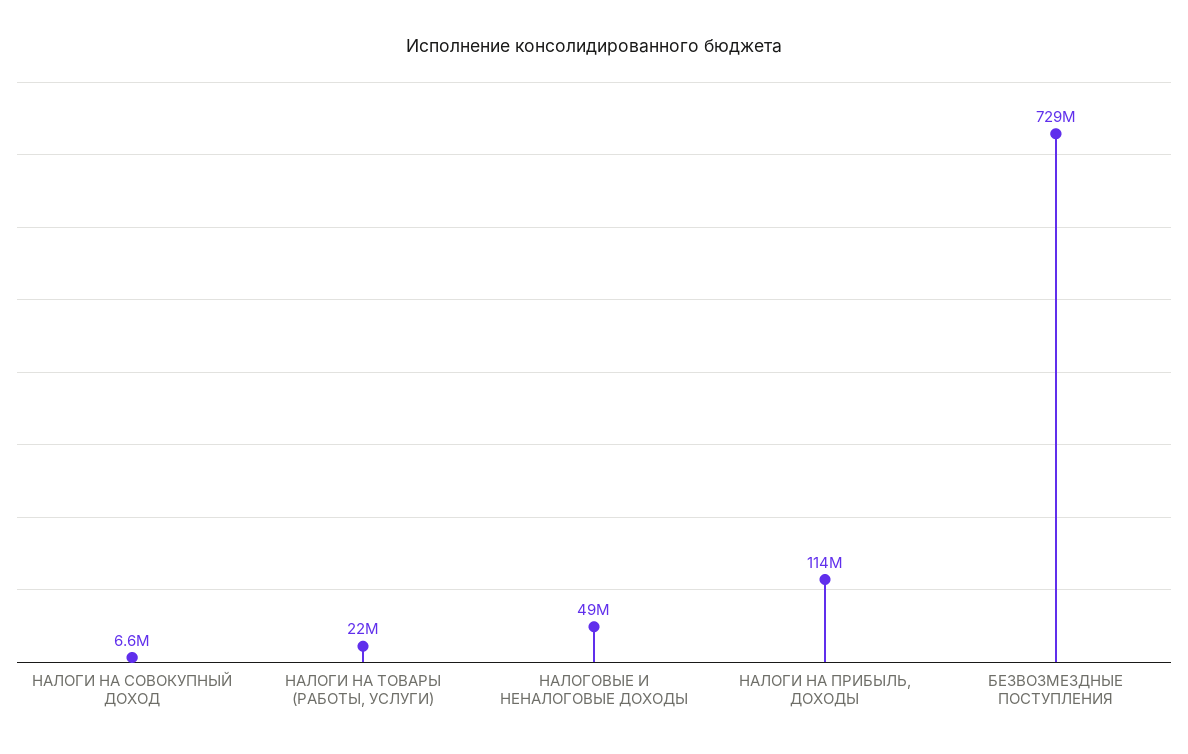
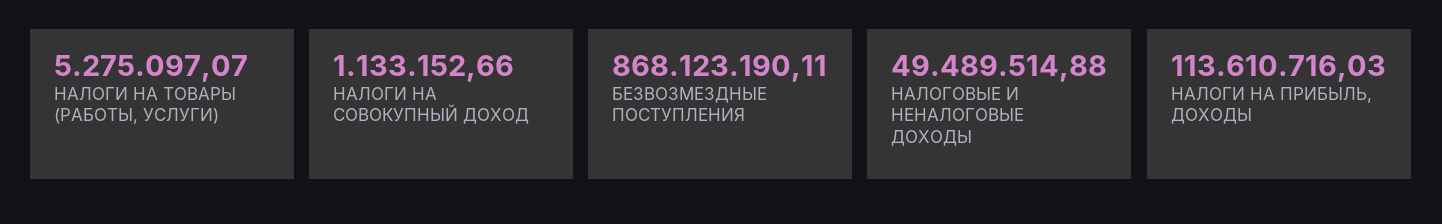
НАЛОГИ НА СОВОКУПНЫЙ ДОХОД: 6600000 -> 1133152.66
НАЛОГИ НА ТОВАРЫ (РАБОТЫ, УСЛУГИ): 22000000 -> 5275097.07
БЕЗВОЗМЕЗДНЫЕ ПОСТУПЛЕНИЯ: 729000000 -> 868123190.11

